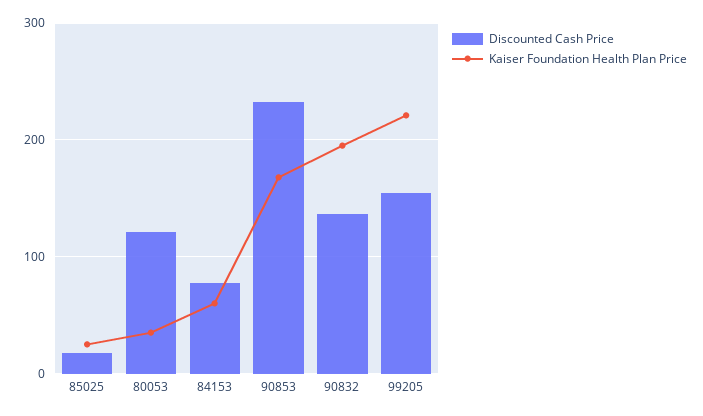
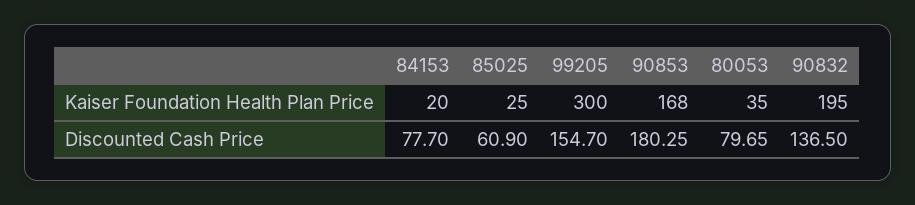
Discounted Cash Price, 85025: 20 -> 60.9
Discounted Cash Price, 80053: 120 -> 79.65
Kaiser Foundation Health Plan Price, 84153: 60 -> 20
Discounted Cash Price, 90853: 230 -> 180.25
Kaiser Foundation Health Plan Price, 99205: 220 -> 300

